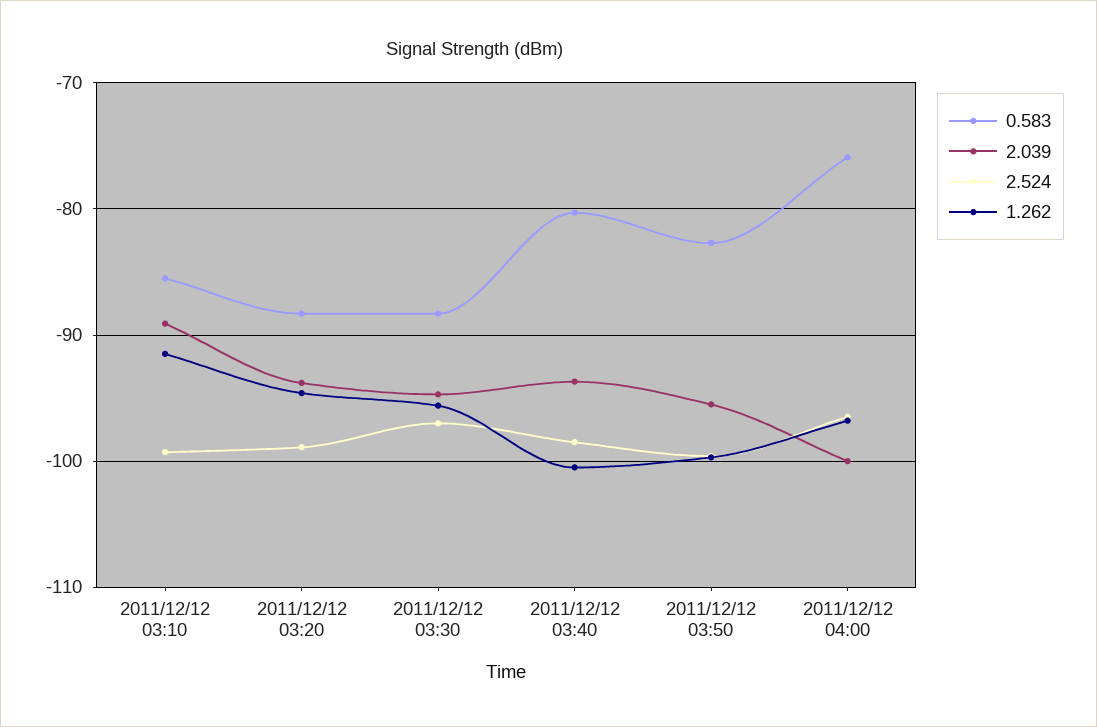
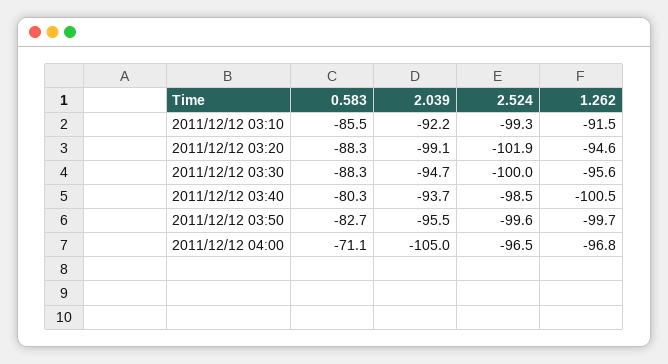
2.039, 2011/12/12 03:10: -89 -> -92.2
2.039, 2011/12/12 03:20: -94 -> -99.1
2.524, 2011/12/12 03:20: -99 -> -101.9
2.524, 2011/12/12 03:30: -97 -> -100
0.583, 2011/12/12 04:00: -76 -> -71.1
2.039, 2011/12/12 04:00: -100 -> -105

